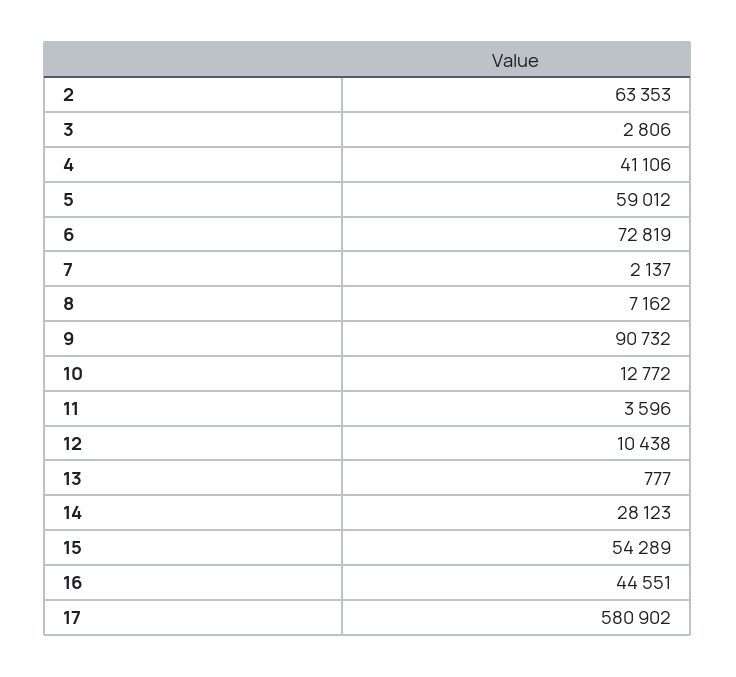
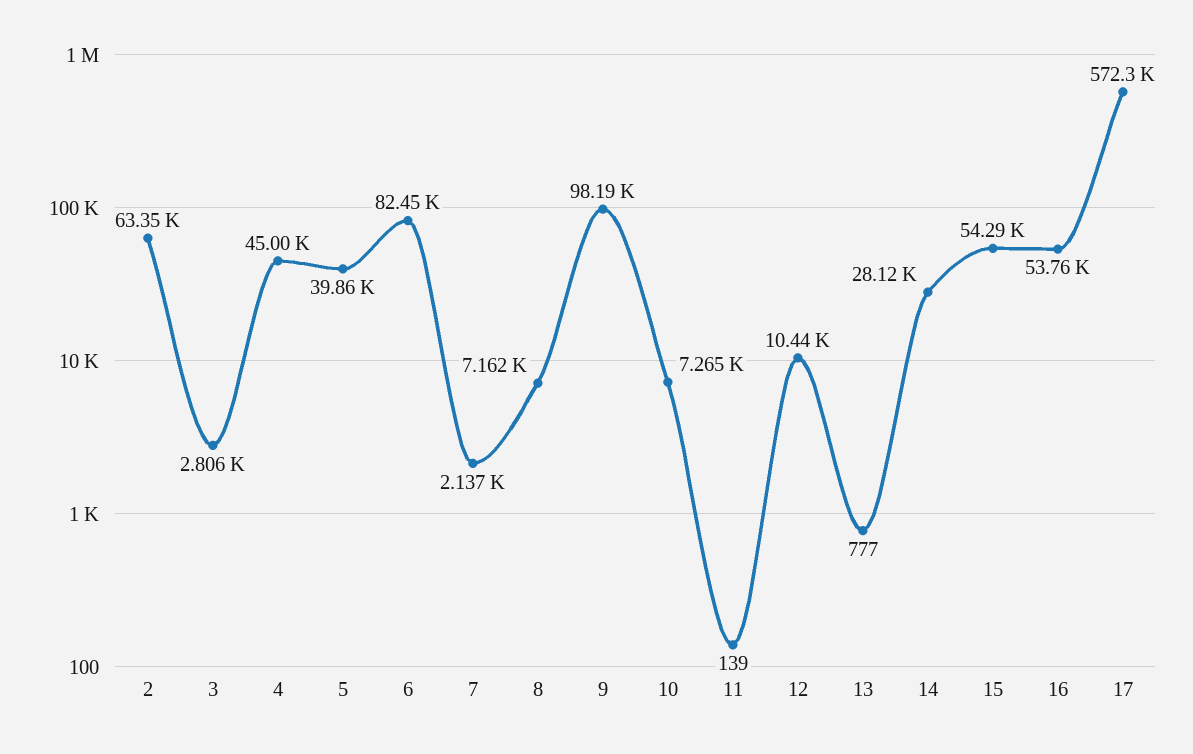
4: 41106 -> 45000
5: 59012 -> 39860
6: 72819 -> 82450
9: 90732 -> 98190
10: 12772 -> 7265
11: 3596 -> 139
16: 44551 -> 53760
17: 580902 -> 572300

